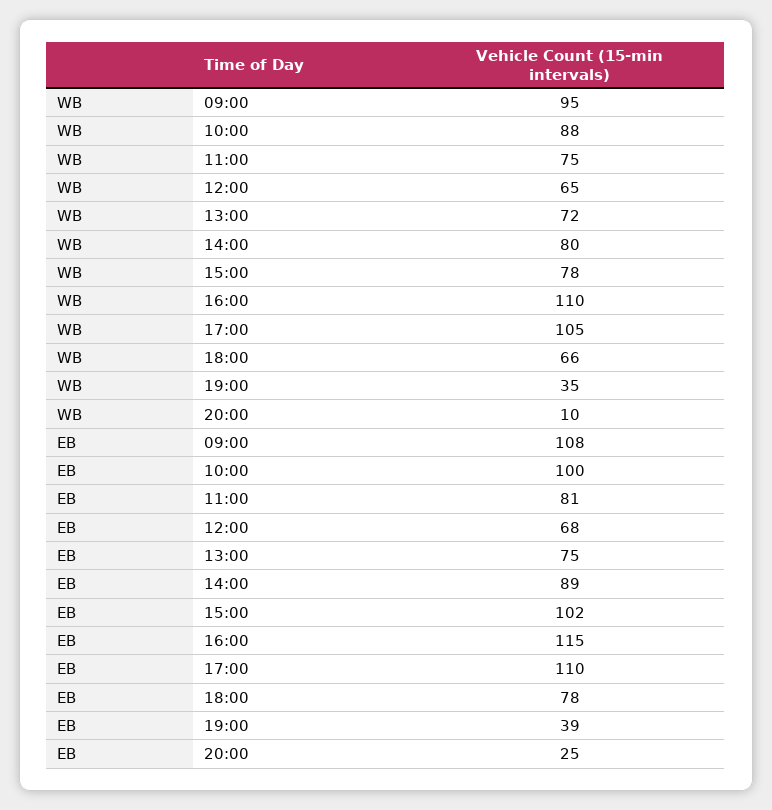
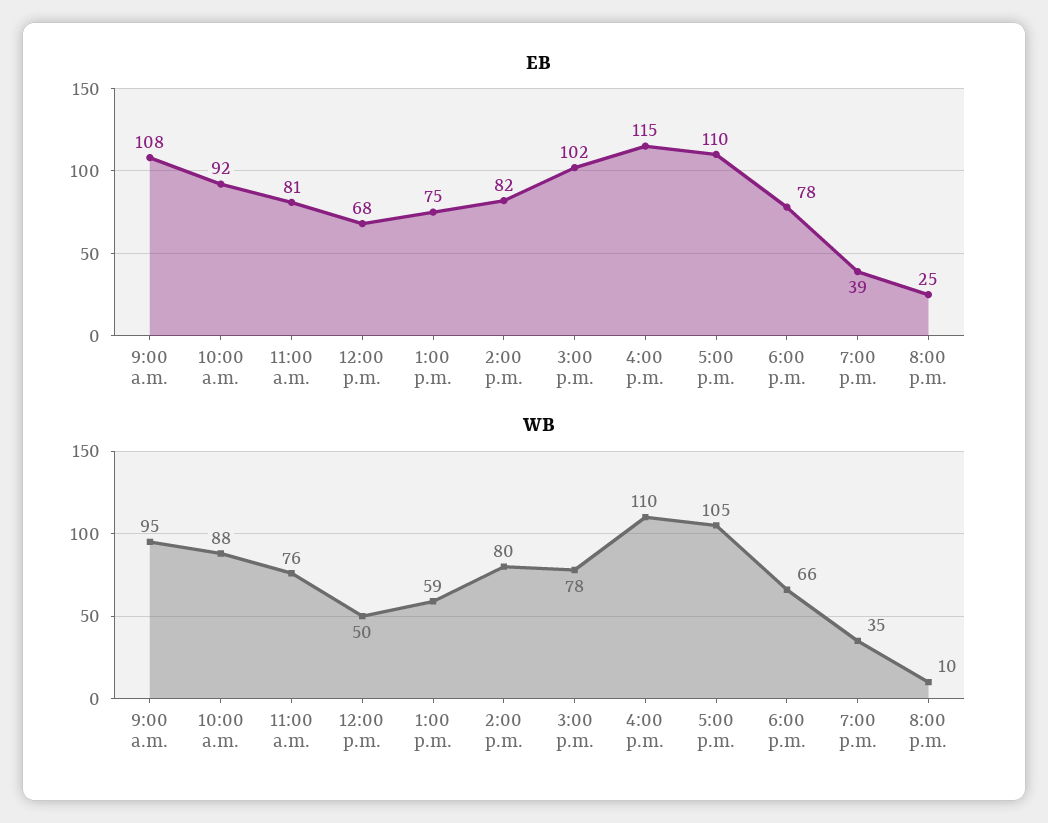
WB, 11:00: 75 -> 76
WB, 12:00: 65 -> 50
WB, 13:00: 72 -> 59
EB, 10:00: 100 -> 92
EB, 14:00: 89 -> 82

